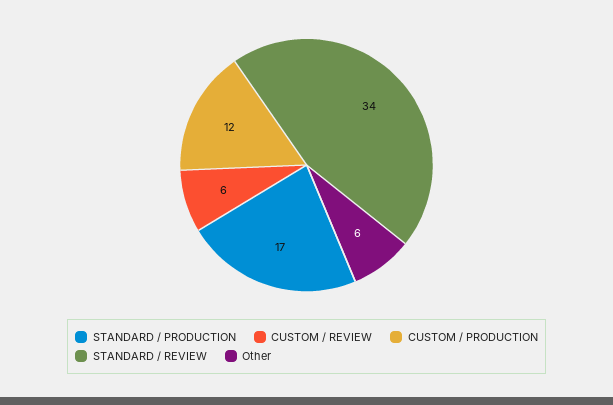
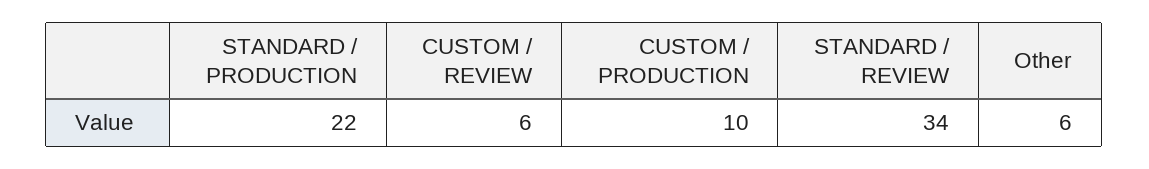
STANDARD / PRODUCTION: 17 -> 22
CUSTOM / PRODUCTION: 12 -> 10

